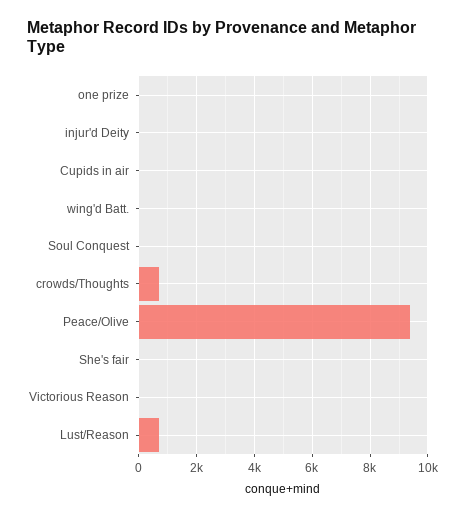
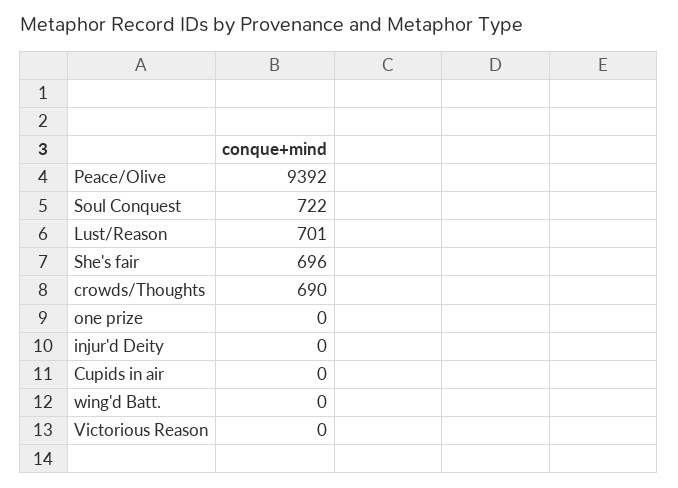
Soul Conquest: 0 -> 722
She's fair: 0 -> 696

